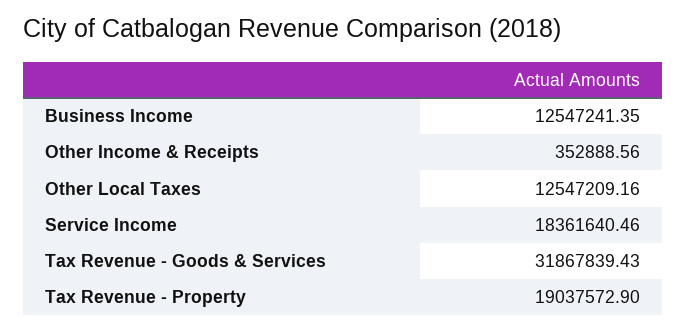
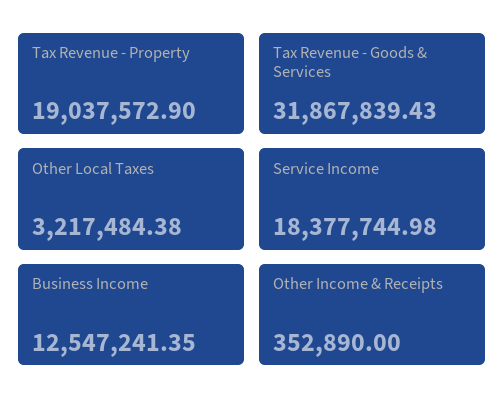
Other Income & Receipts: 352888.56 -> 352890
Other Local Taxes: 12547209.16 -> 3217484.38
Service Income: 18361640.46 -> 18377744.98

